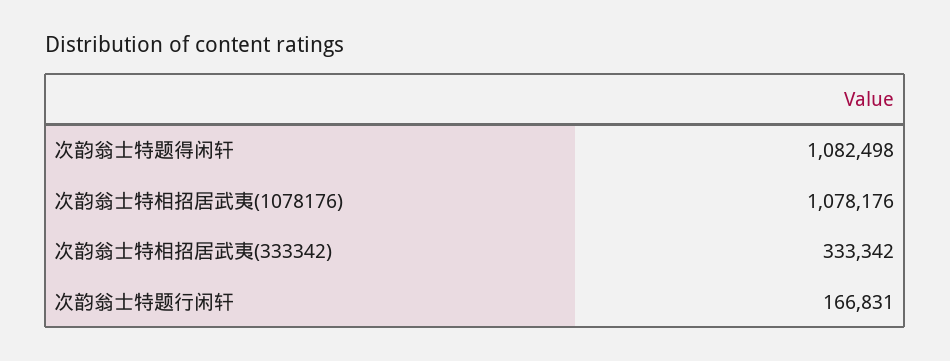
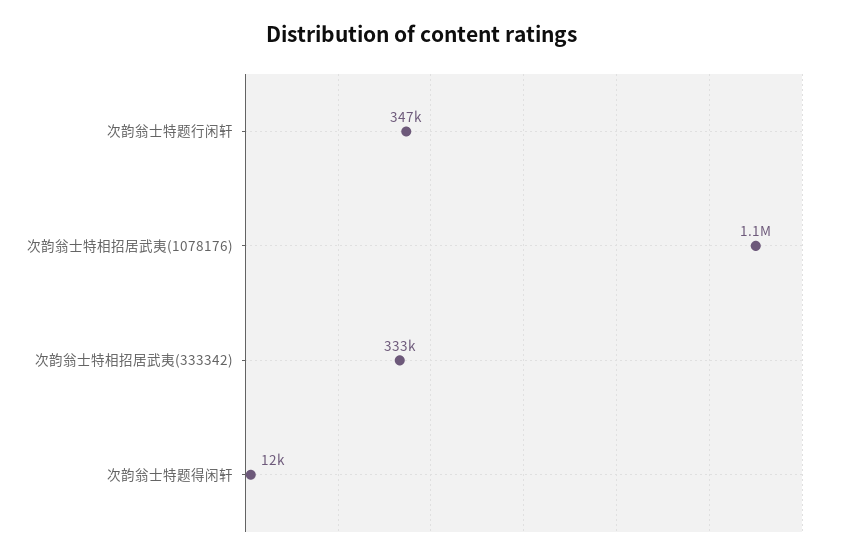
次韵翁士特题得闲轩: 1082498 -> 12000
次韵翁士特题行闲轩: 166831 -> 347000

